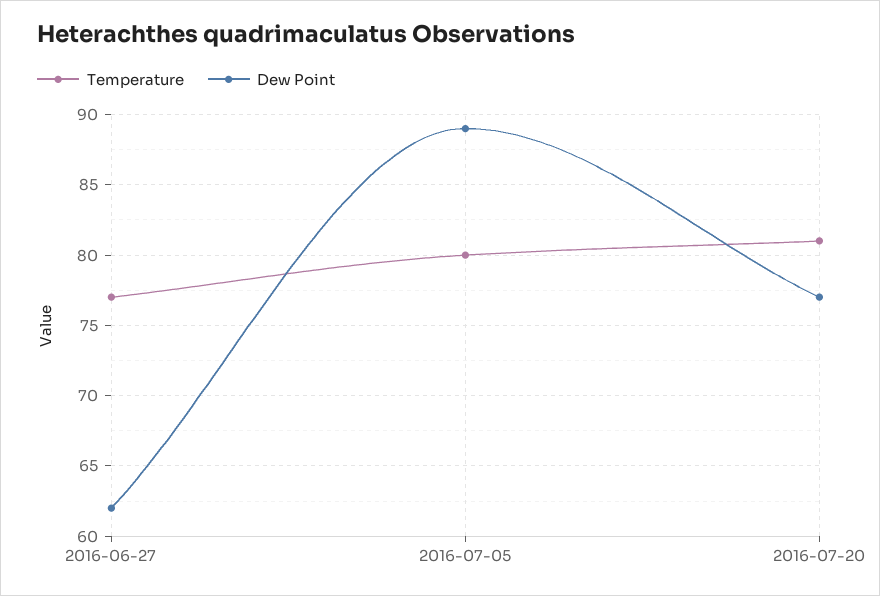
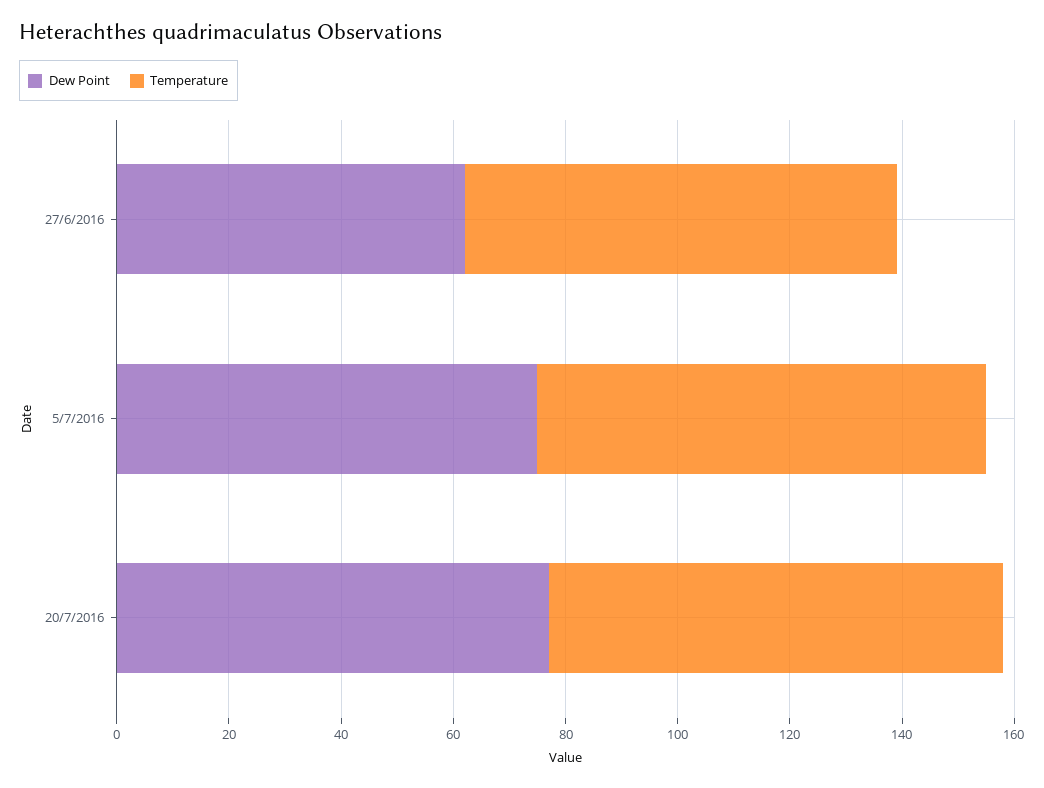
Dew Point, 2016-07-05: 89 -> 75

